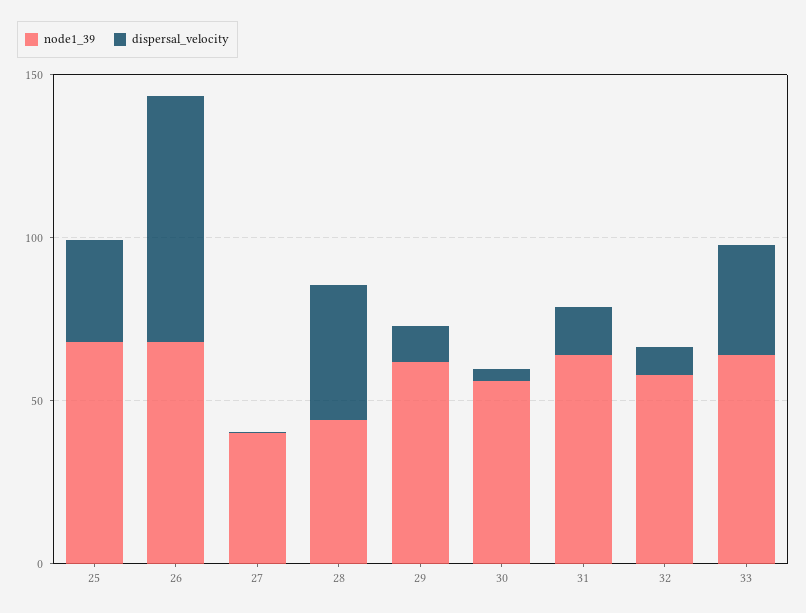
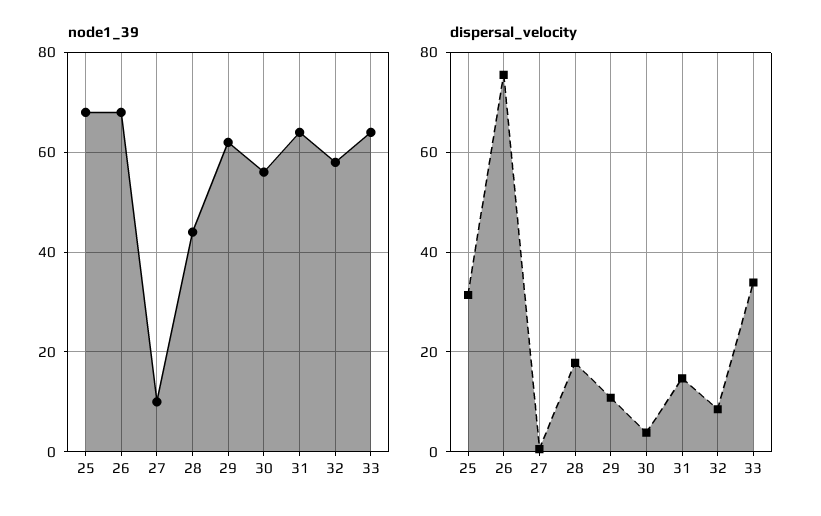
node1_39, 27: 40 -> 10
dispersal_velocity, 28: 40 -> 18

